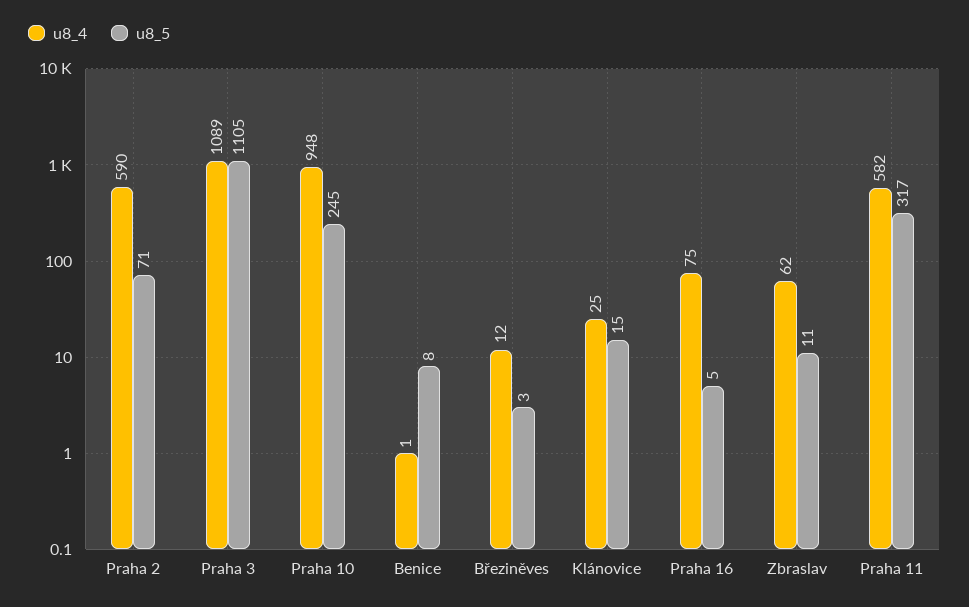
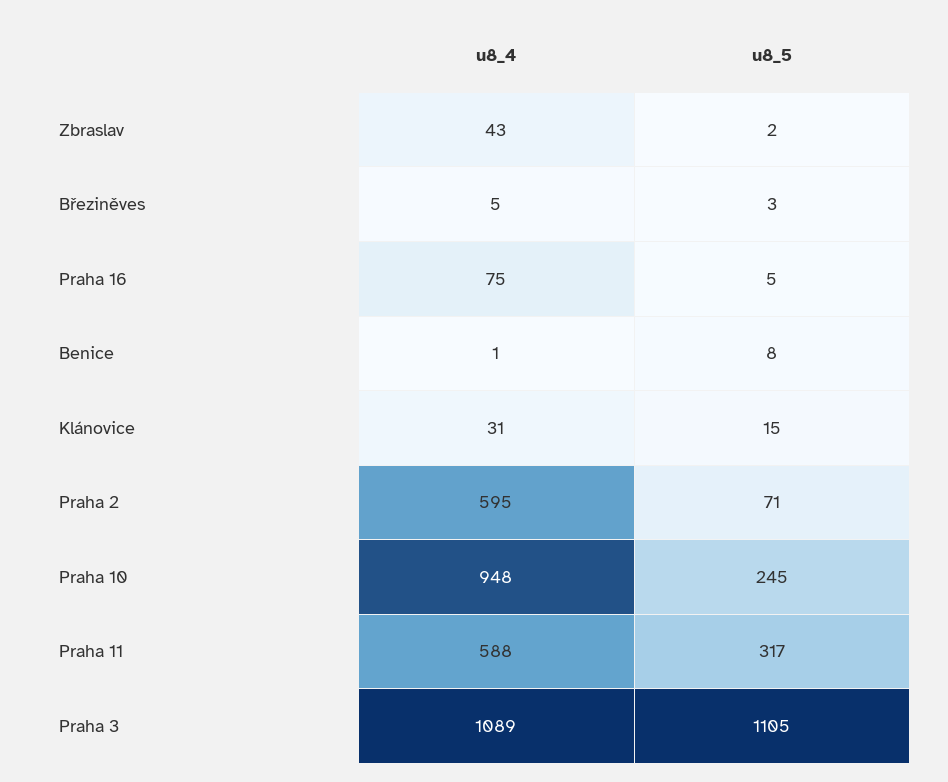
u8_4, Praha 2: 590 -> 595
u8_4, Březiněves: 12 -> 5
u8_4, Klánovice: 25 -> 31
u8_4, Zbraslav: 62 -> 43
u8_5, Zbraslav: 11 -> 2
u8_4, Praha 11: 582 -> 588

